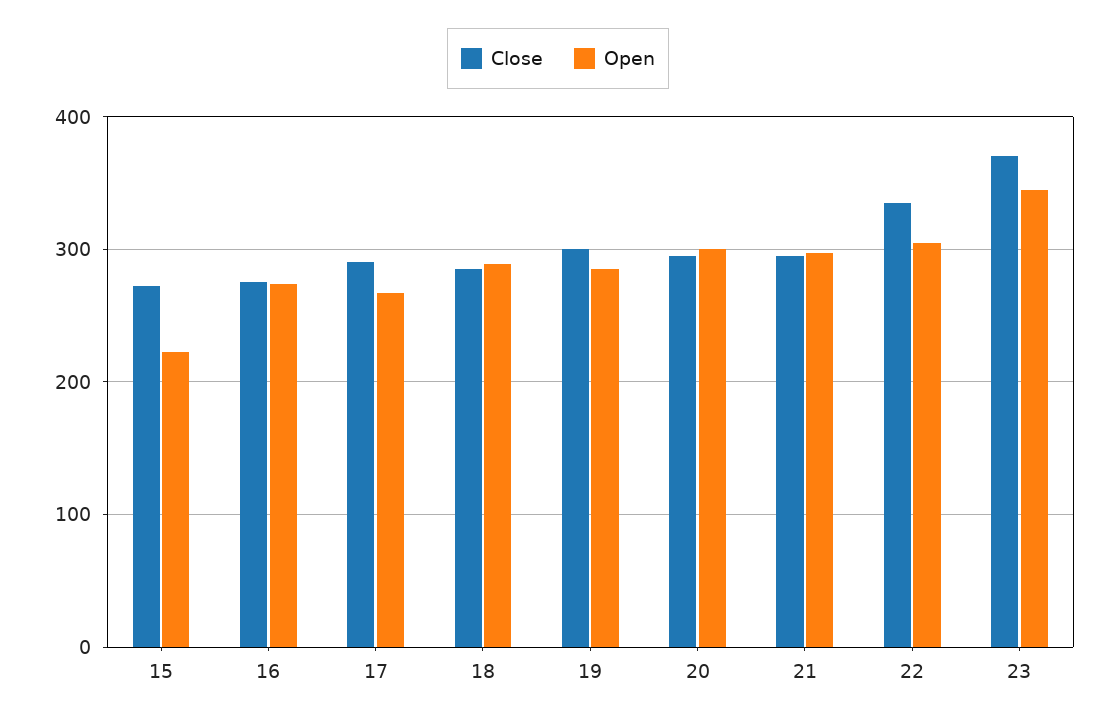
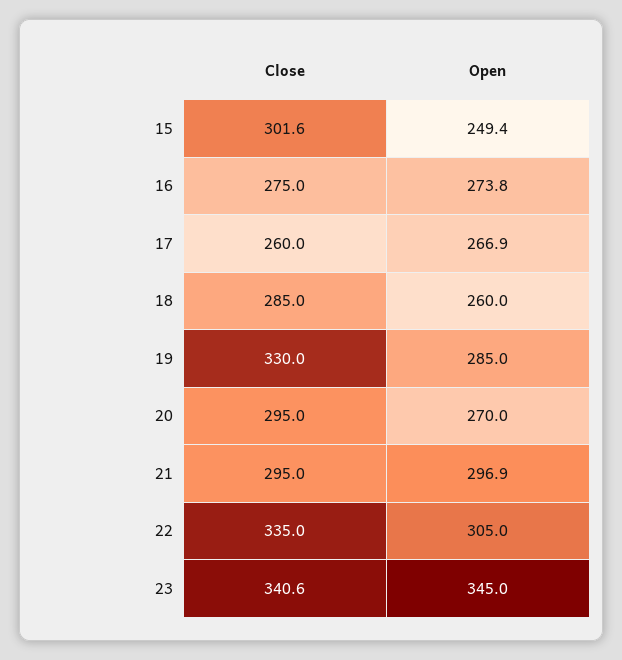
Close, 15: 270 -> 301.6
Open, 15: 220 -> 249.4
Close, 17: 290 -> 260
Open, 18: 290 -> 260
Close, 19: 300 -> 330
Open, 20: 300 -> 270
Close, 23: 370 -> 340.6

